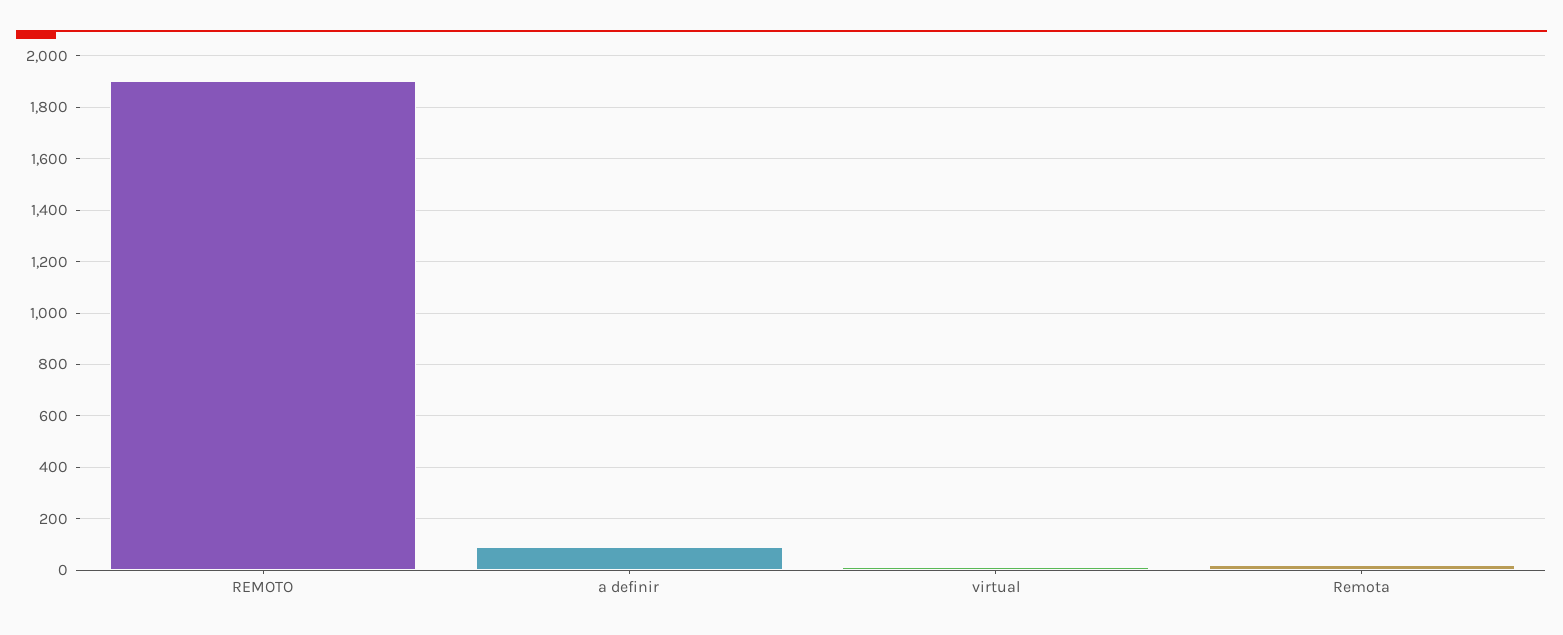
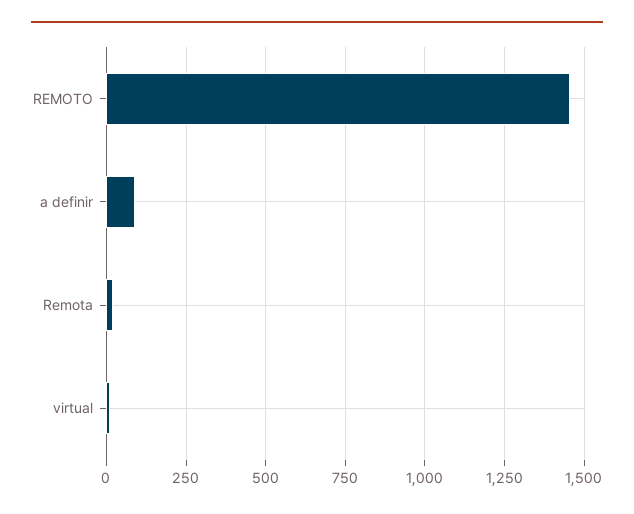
REMOTO: 1900 -> 1450

